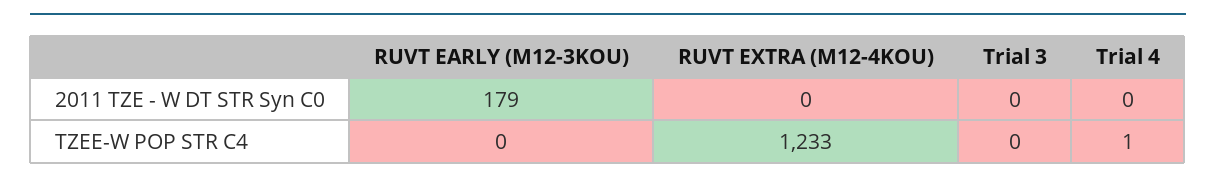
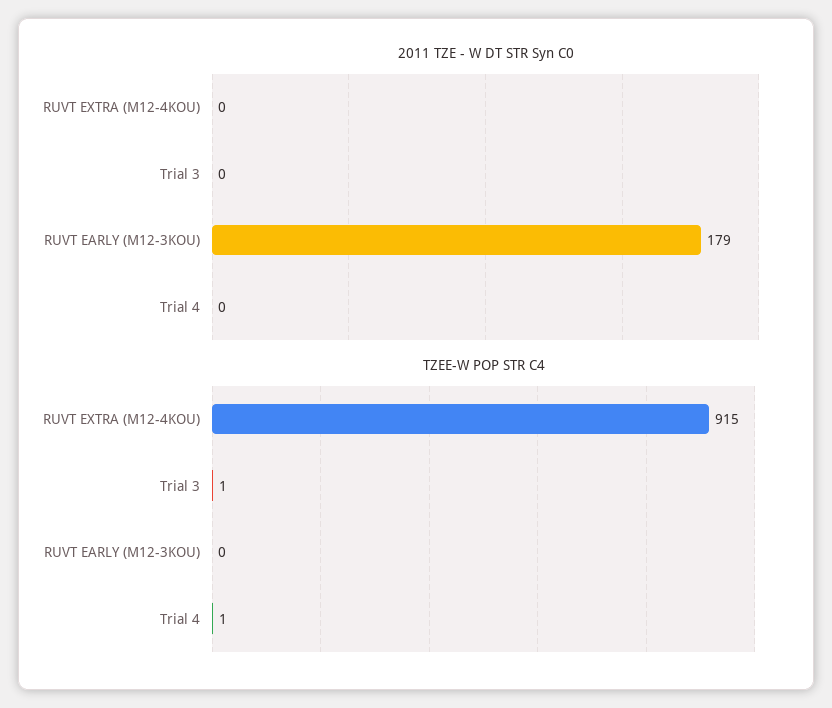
TZEE-W POP STR C4, RUVT EXTRA (M12-4KOU): 1233 -> 915
TZEE-W POP STR C4, Trial 3: 0 -> 1

